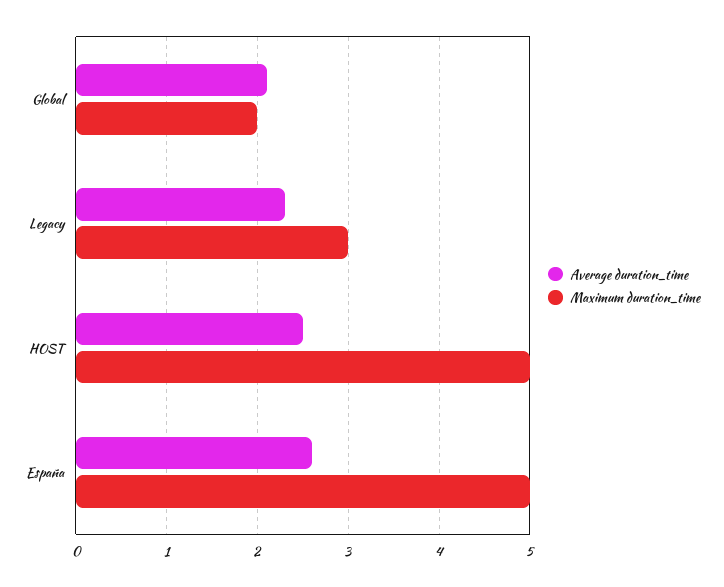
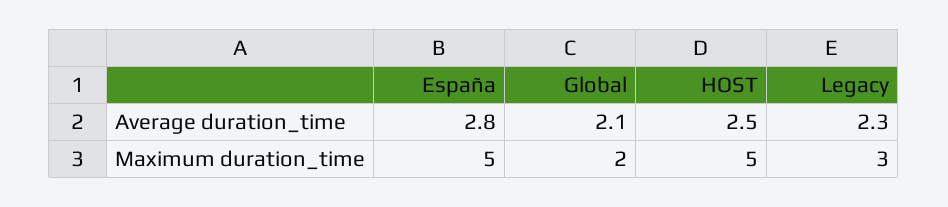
Average duration_time, España: 2.6 -> 2.8

